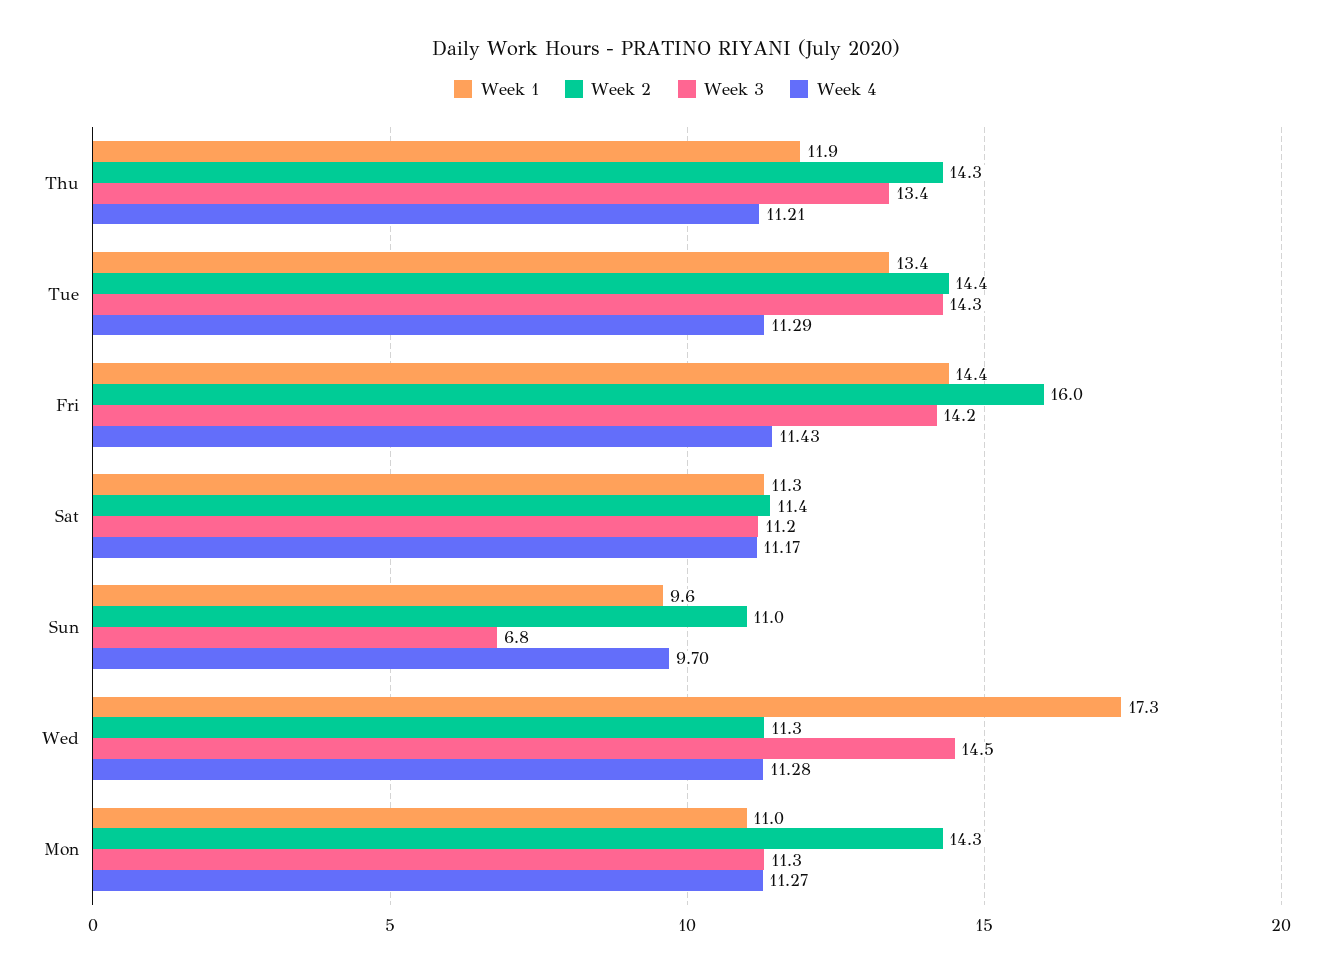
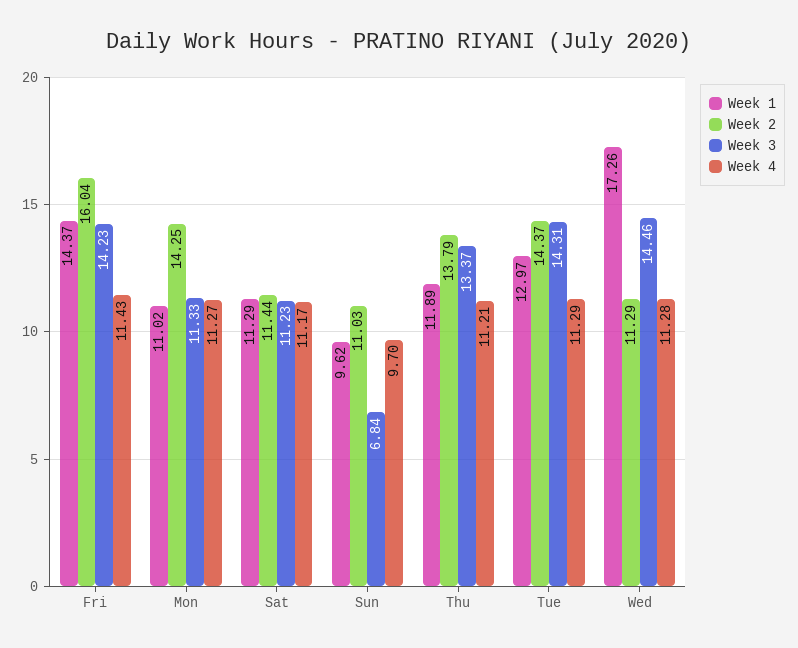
Week 2, Thu: 14.3 -> 13.79
Week 1, Tue: 13.4 -> 12.97

